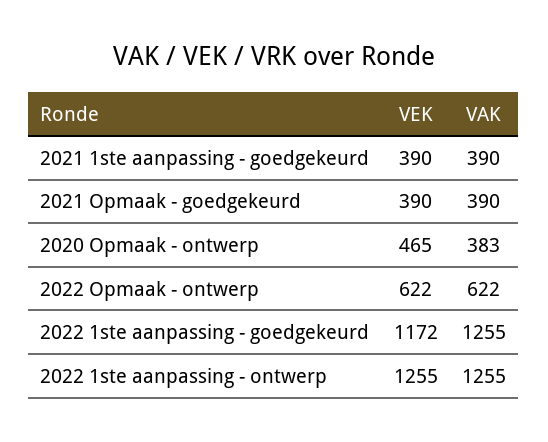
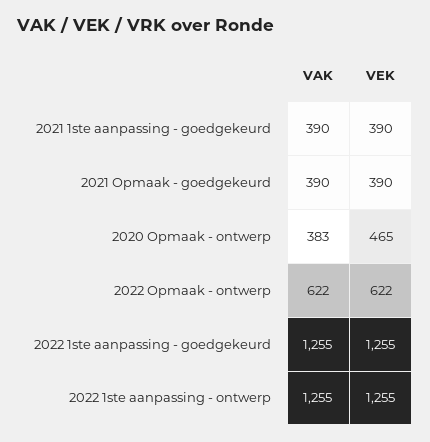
VEK, 2022 1ste aanpassing - goedgekeurd: 1172 -> 1255

